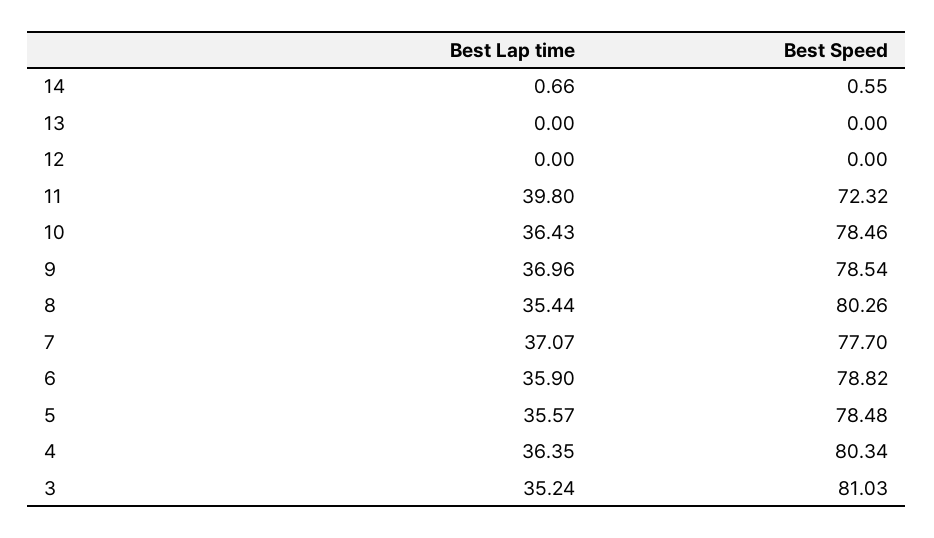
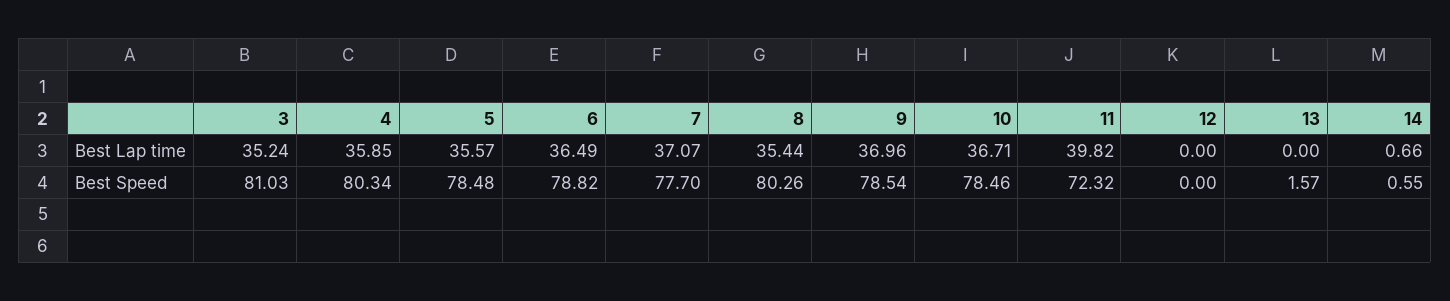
Best Speed, 13: 0 -> 1.57
Best Lap time, 11: 39.8 -> 39.82
Best Lap time, 10: 36.43 -> 36.71
Best Lap time, 6: 35.9 -> 36.49
Best Lap time, 4: 36.35 -> 35.85

